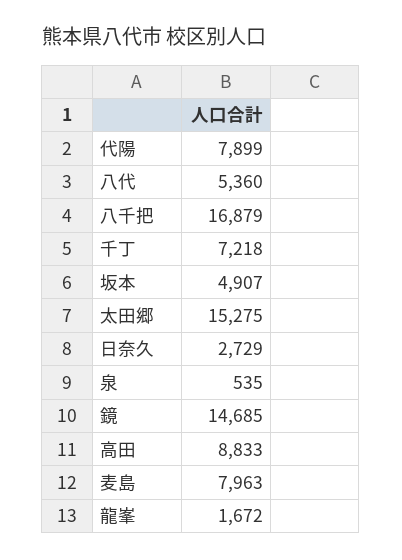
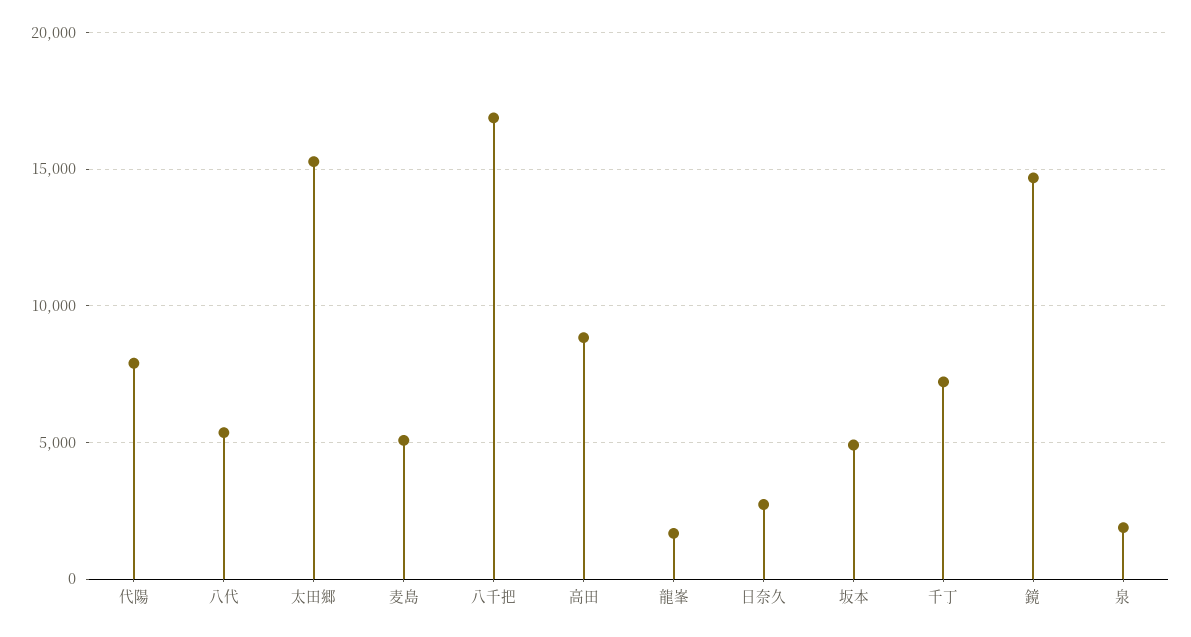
泉: 535 -> 2000
麦島: 7963 -> 5000

